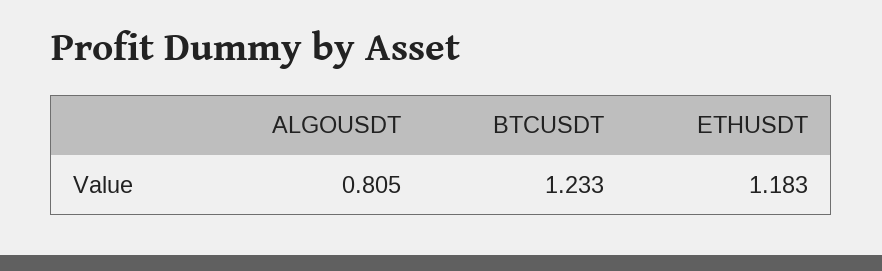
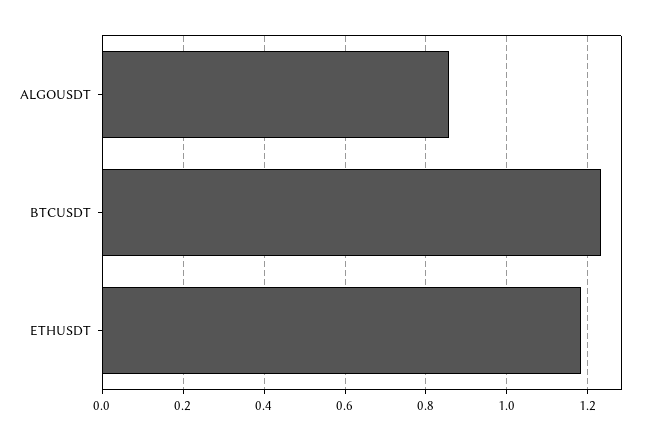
ALGOUSDT: 0.805 -> 0.86

